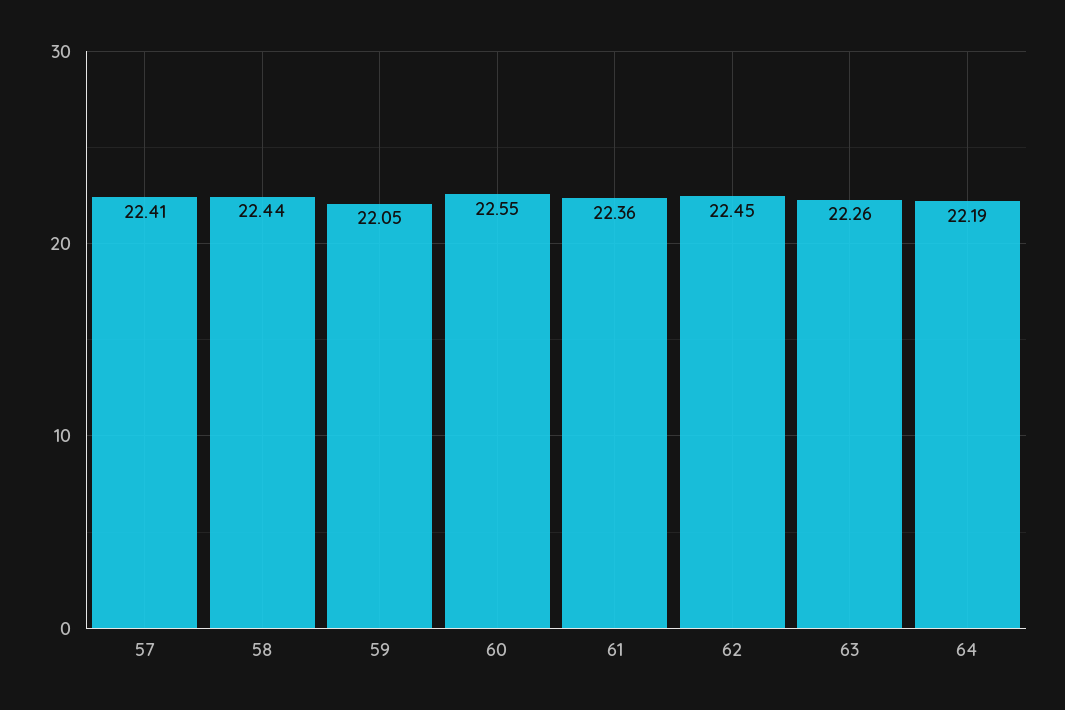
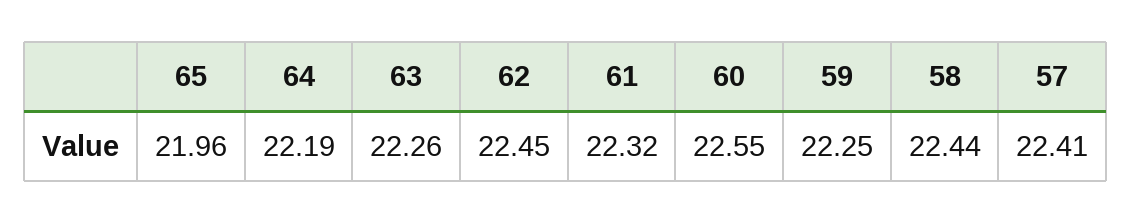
59: 22.05 -> 22.25
61: 22.36 -> 22.32
65: none -> 21.96

